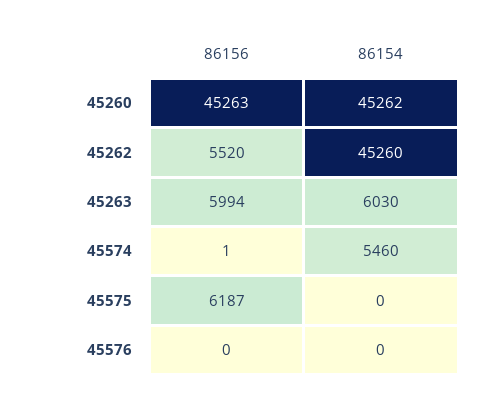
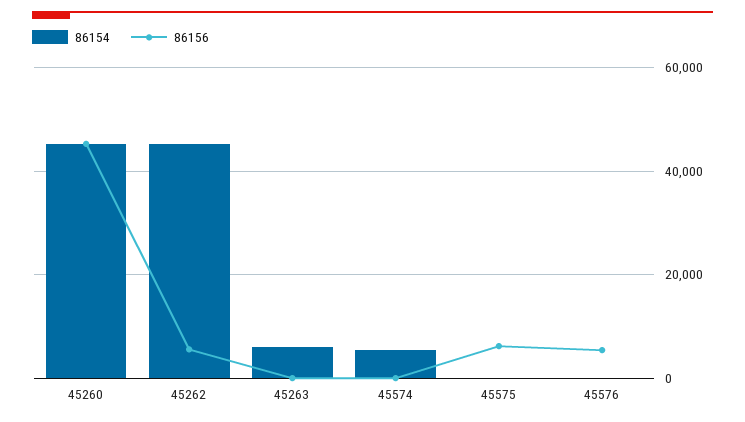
86156, 45263: 5994 -> 0
86156, 45576: 0 -> 6000

